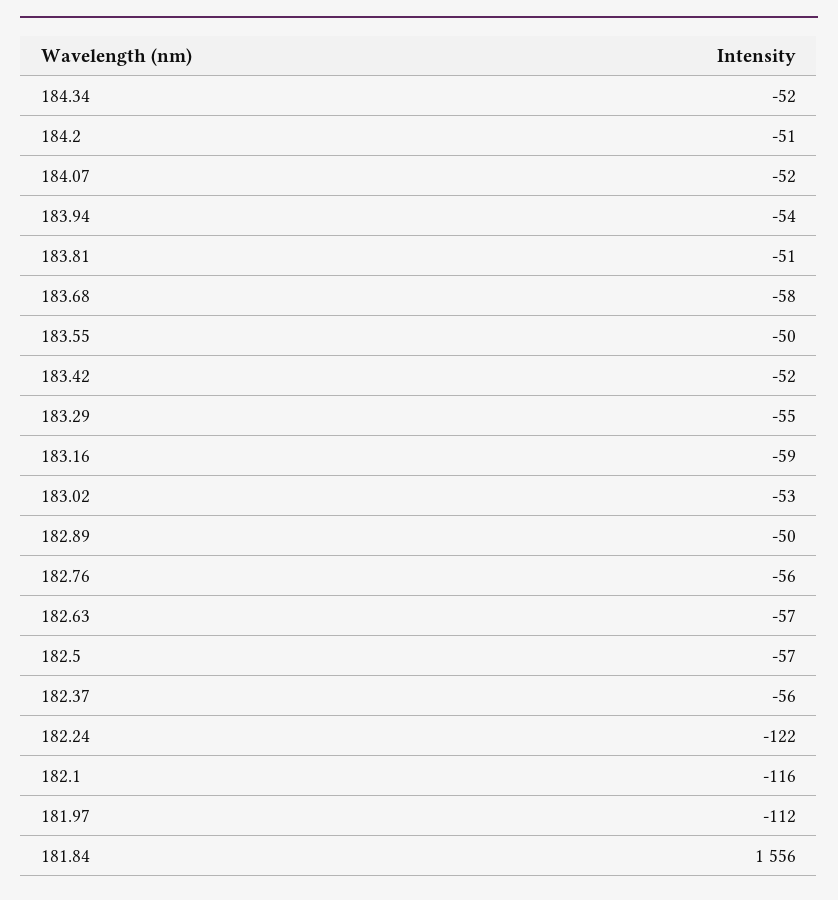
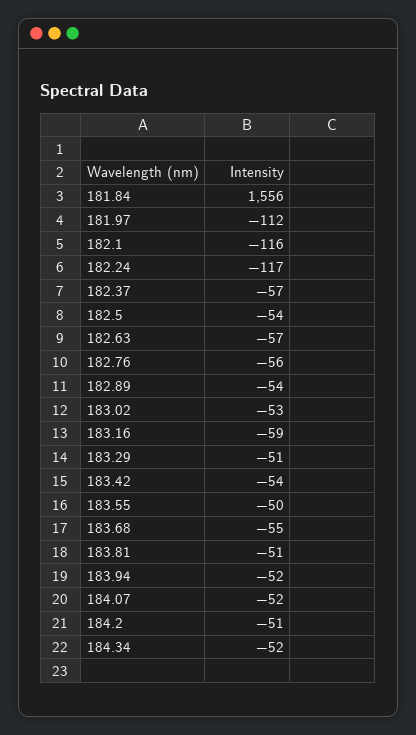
183.94: -54 -> -52
183.68: -58 -> -55
183.42: -52 -> -54
183.29: -55 -> -51
182.89: -50 -> -54
182.5: -57 -> -54
182.37: -56 -> -57
182.24: -122 -> -117

